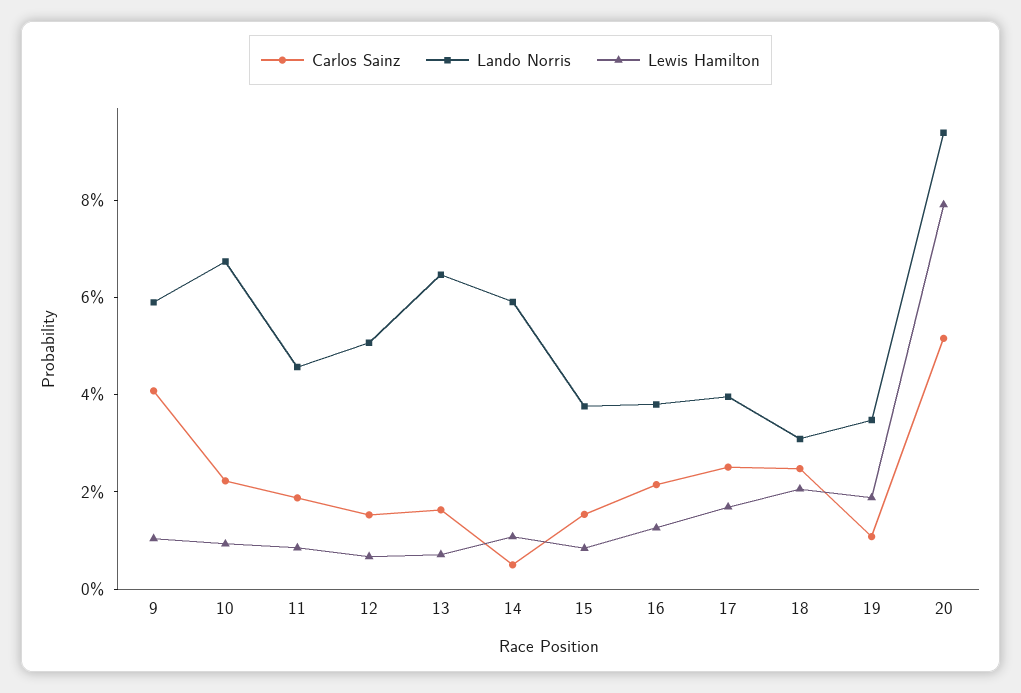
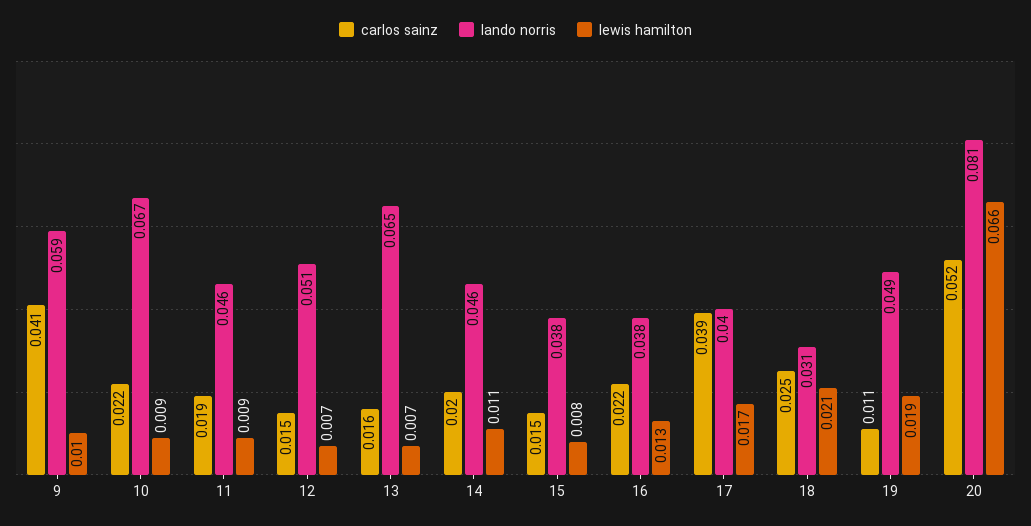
Carlos Sainz, 14: 0.005 -> 0.02
Lando Norris, 14: 0.06 -> 0.046
Carlos Sainz, 17: 0.025 -> 0.039
Lando Norris, 19: 0.035 -> 0.049
Lando Norris, 20: 0.095 -> 0.081
Lewis Hamilton, 20: 0.08 -> 0.066

